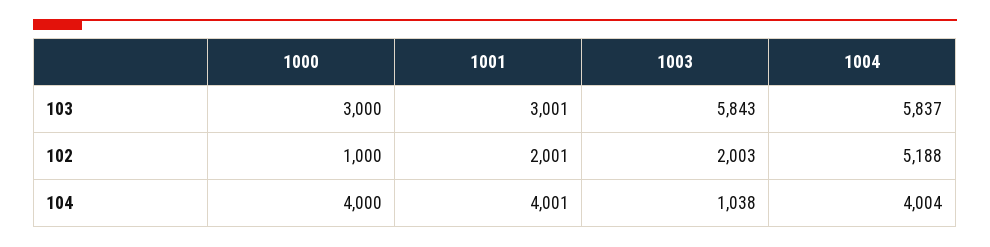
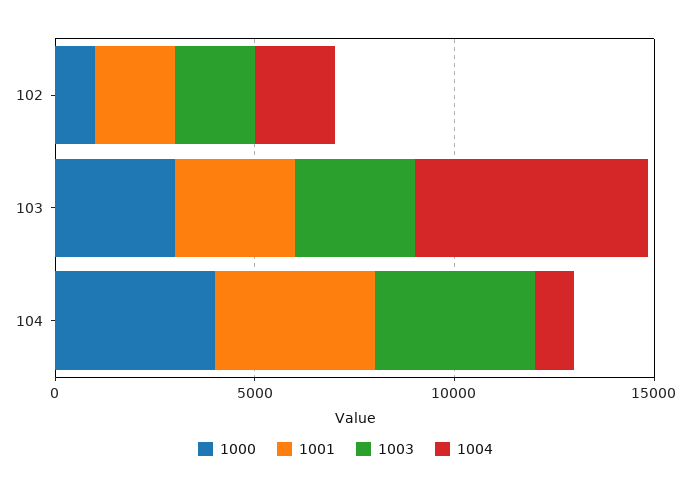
1003, 103: 5843 -> 3000
1004, 102: 5188 -> 2000
1003, 104: 1038 -> 4000
1004, 104: 4004 -> 1000

